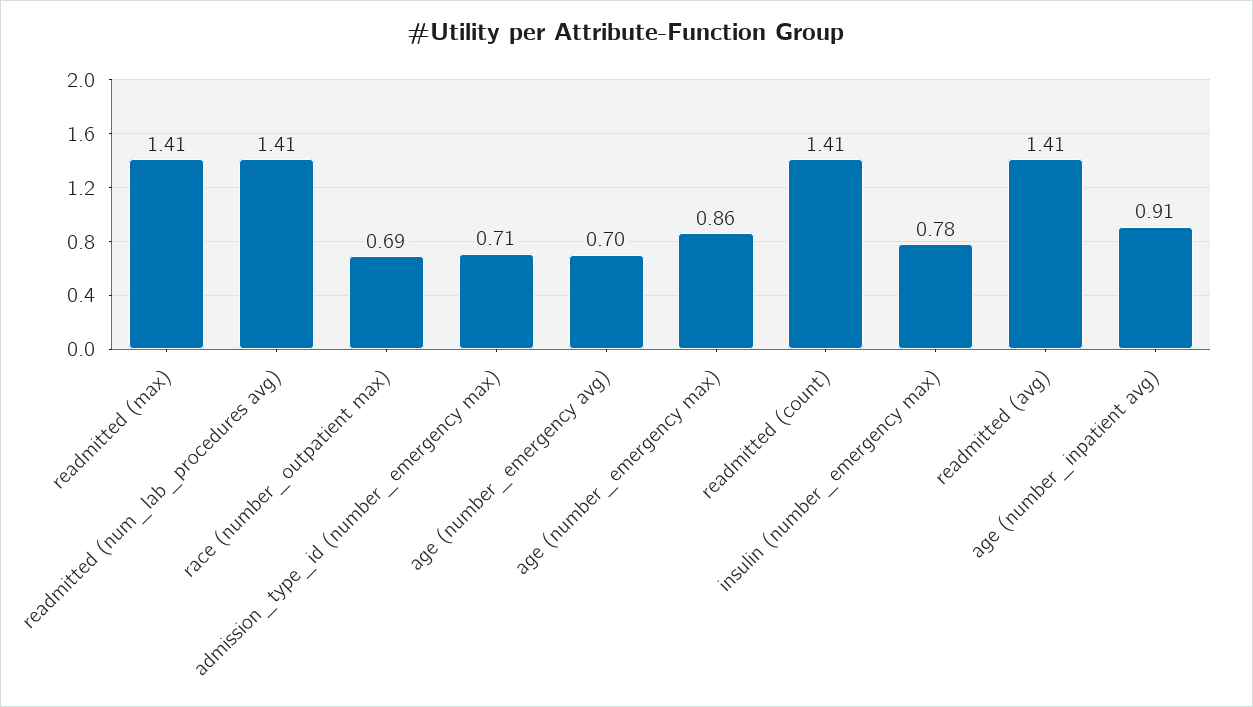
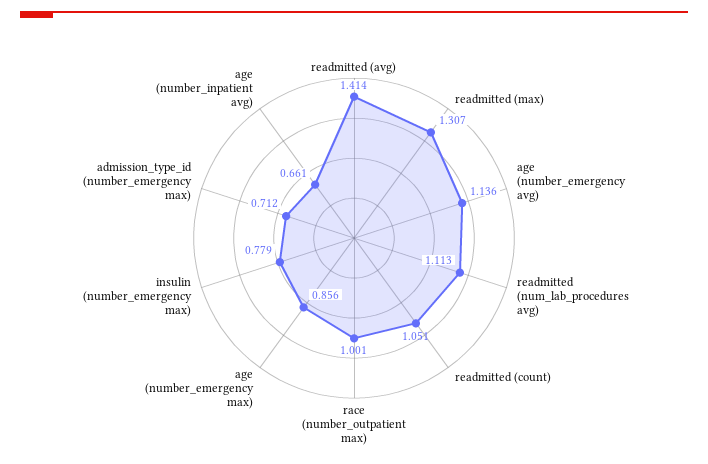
readmitted (max): 1.41 -> 1.307
readmitted (num_lab_procedures avg): 1.41 -> 1.113
race (number_outpatient max): 0.69 -> 1.001
age (number_emergency avg): 0.7 -> 1.136
readmitted (count): 1.41 -> 1.051
age (number_inpatient avg): 0.91 -> 0.661

